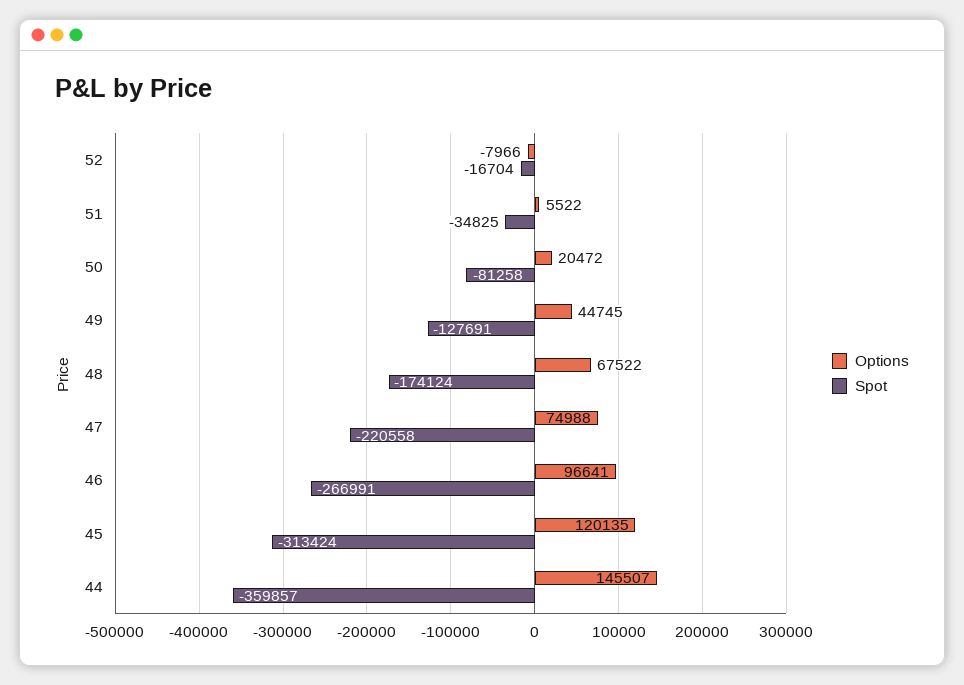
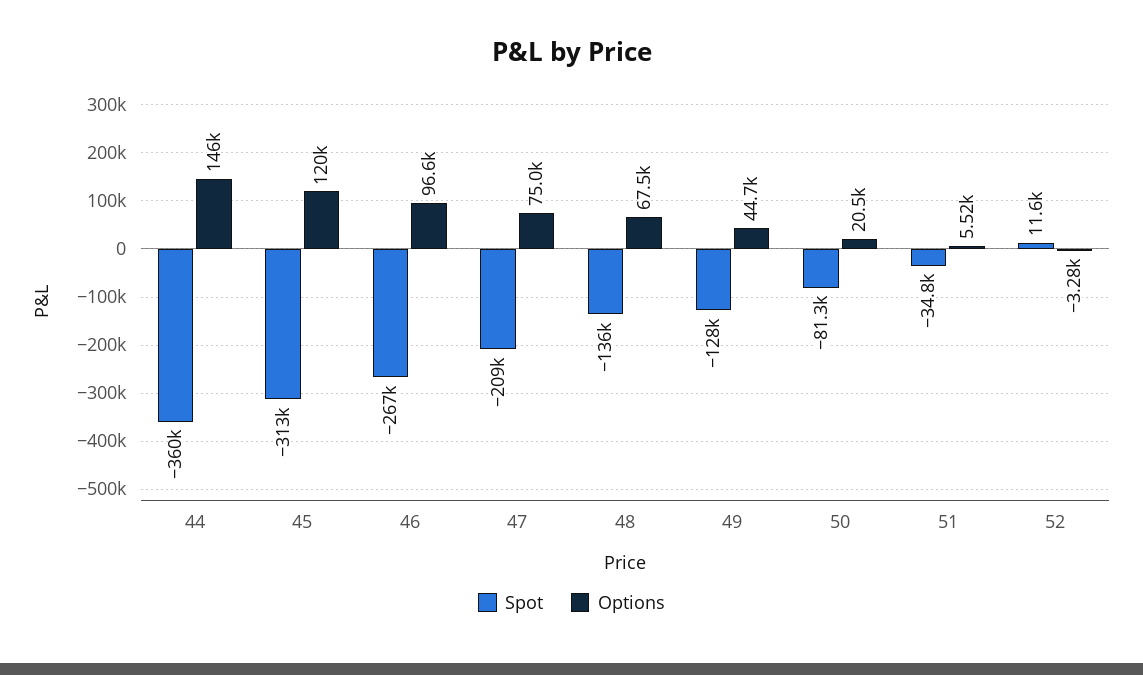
Options, 52: -7966 -> -3280
Spot, 52: -16704 -> 11600
Spot, 48: -174124 -> -136000
Spot, 47: -220558 -> -209000

